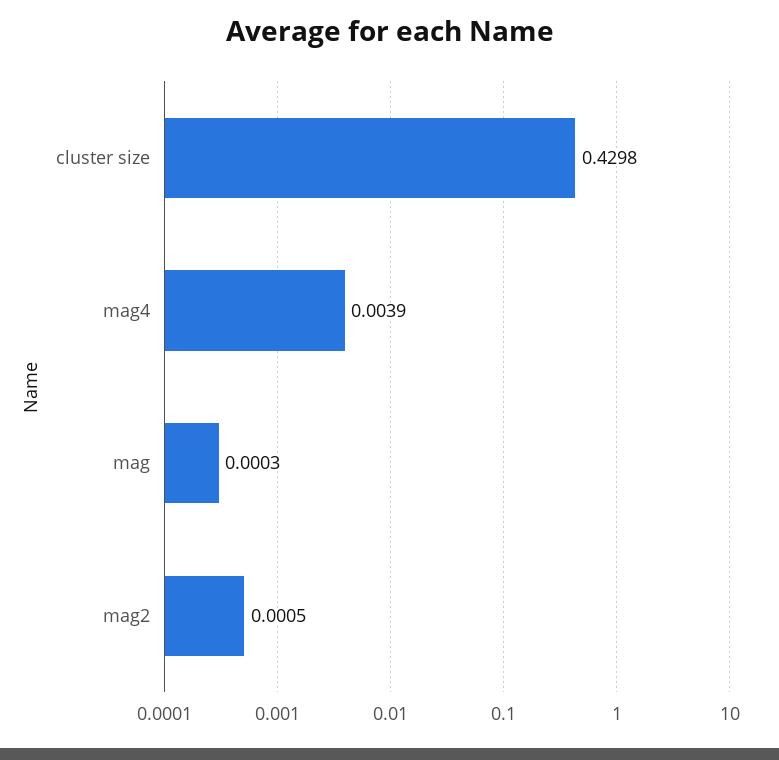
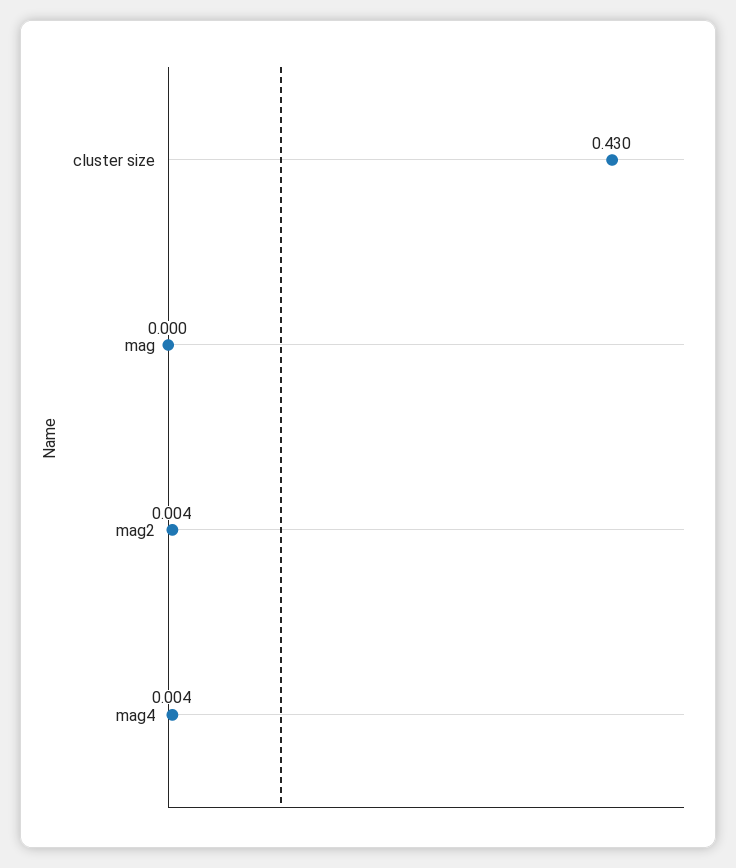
mag2: 0.0005 -> 0.004

